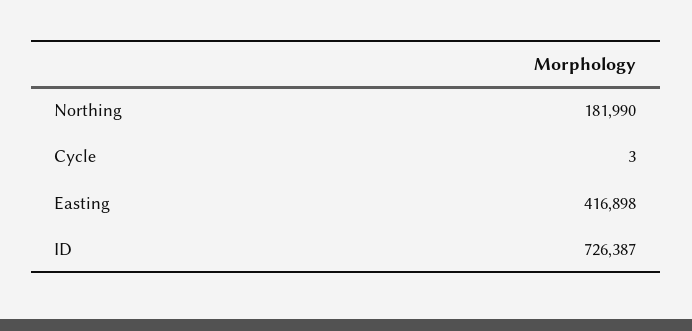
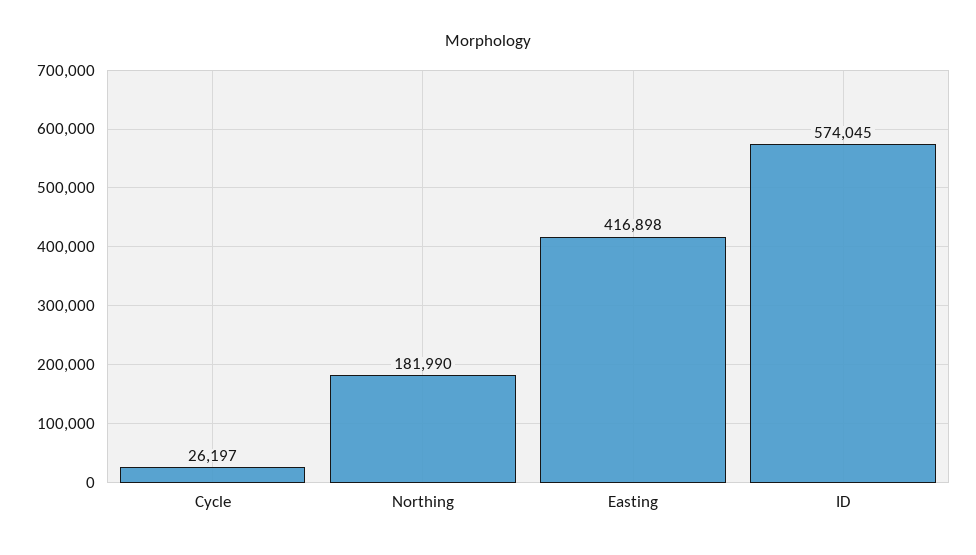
Cycle: 3 -> 26197
ID: 726387 -> 574045

